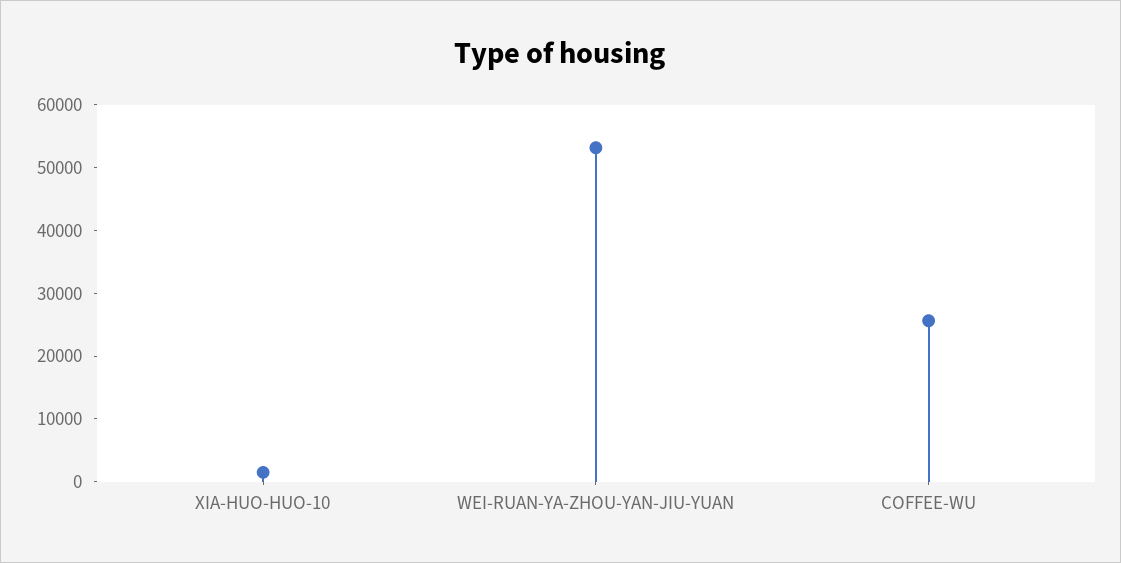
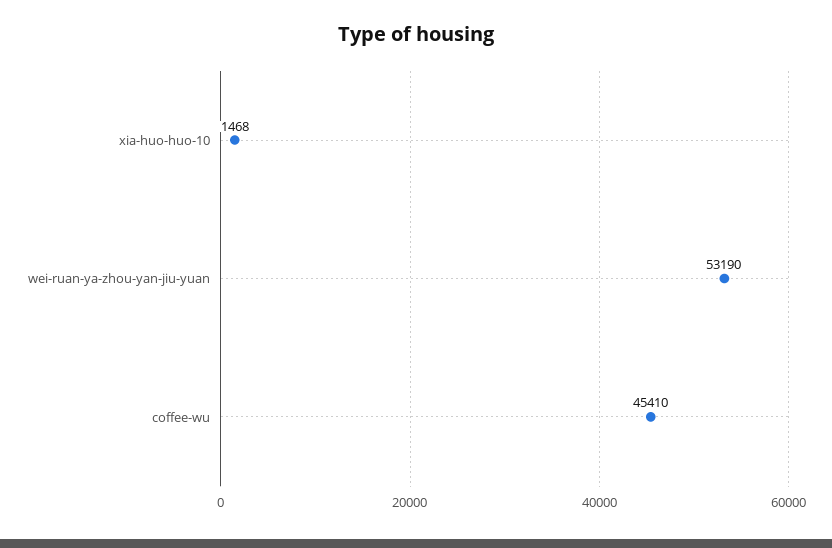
COFFEE-WU: 26000 -> 45410

